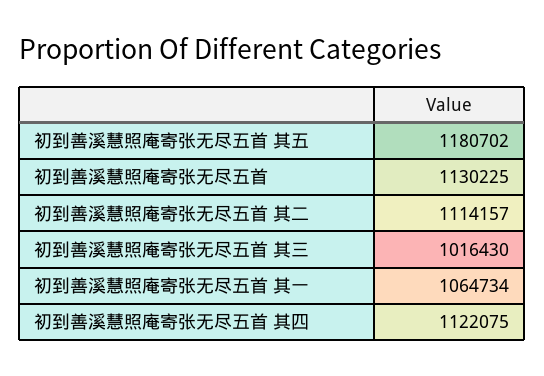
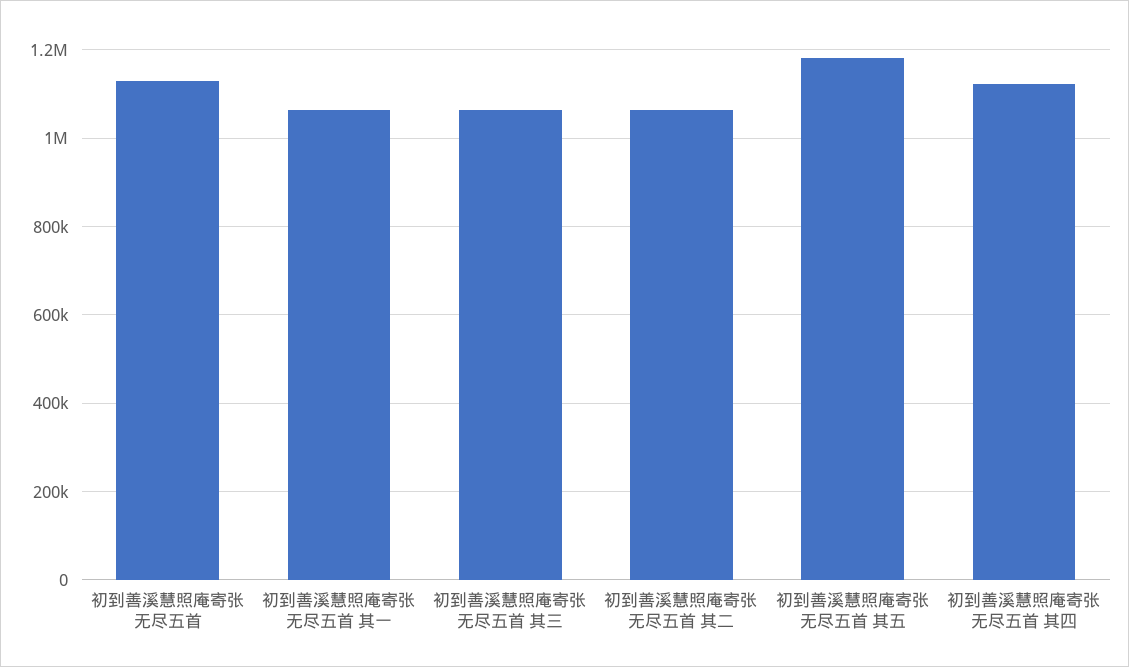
初到善溪慧照庵寄张无尽五首 其二: 1114157 -> 1060000
初到善溪慧照庵寄张无尽五首 其三: 1016430 -> 1060000

